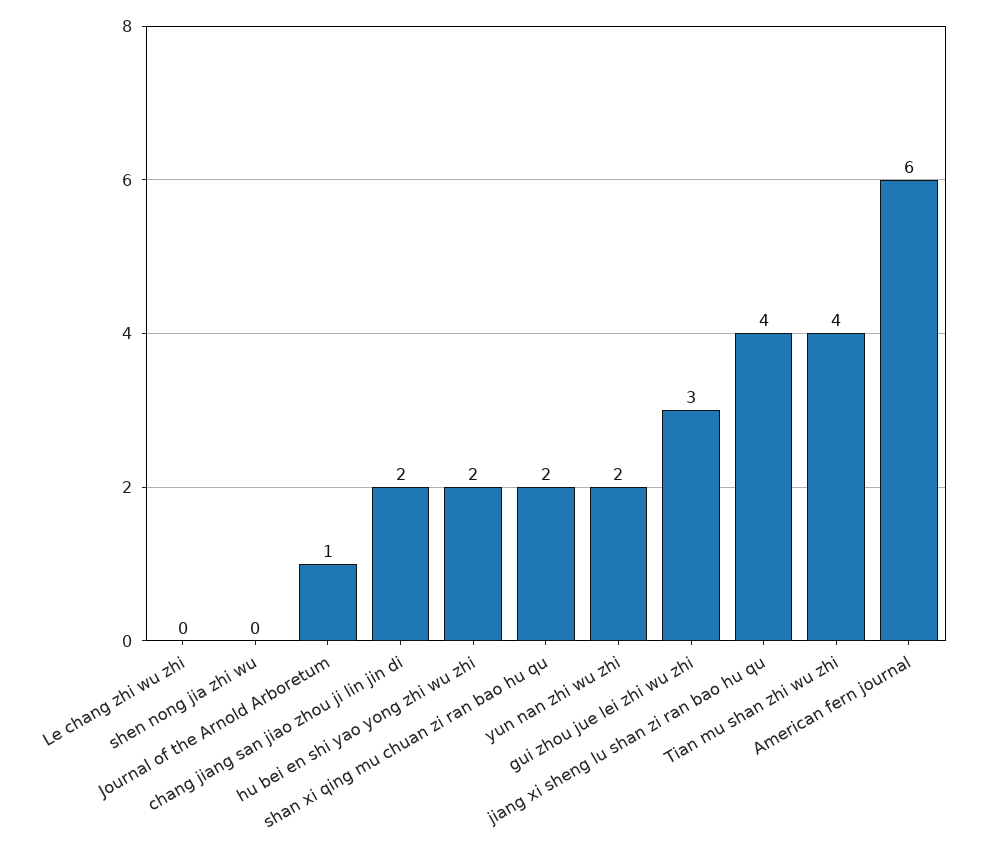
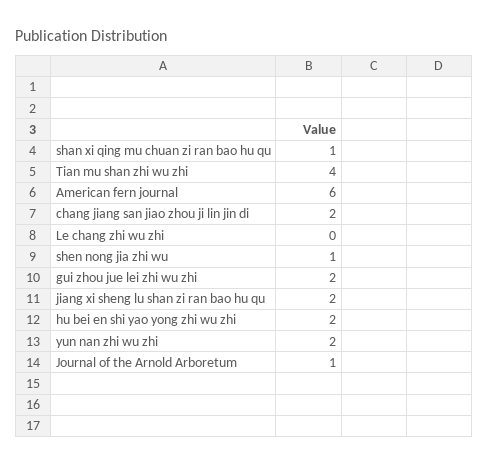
shen nong jia zhi wu: 0 -> 1
shan xi qing mu chuan zi ran bao hu qu: 2 -> 1
gui zhou jue lei zhi wu zhi: 3 -> 2
jiang xi sheng lu shan zi ran bao hu qu: 4 -> 2

